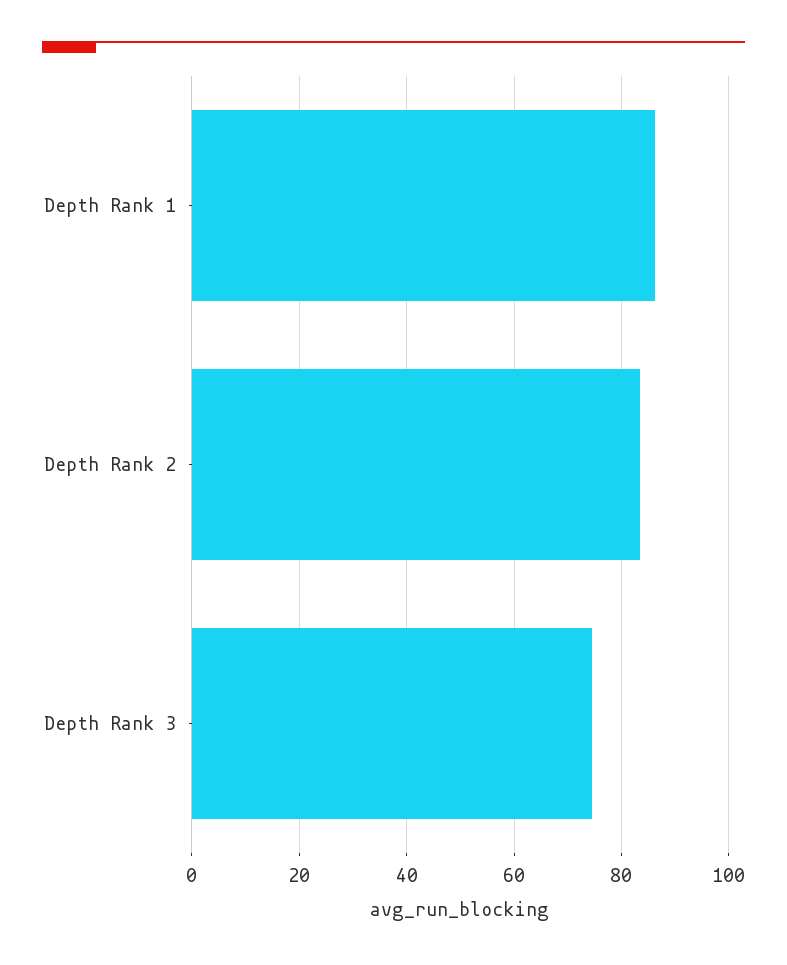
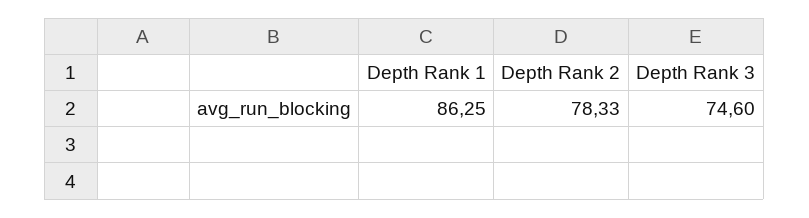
Depth Rank 2: 84 -> 78.33

